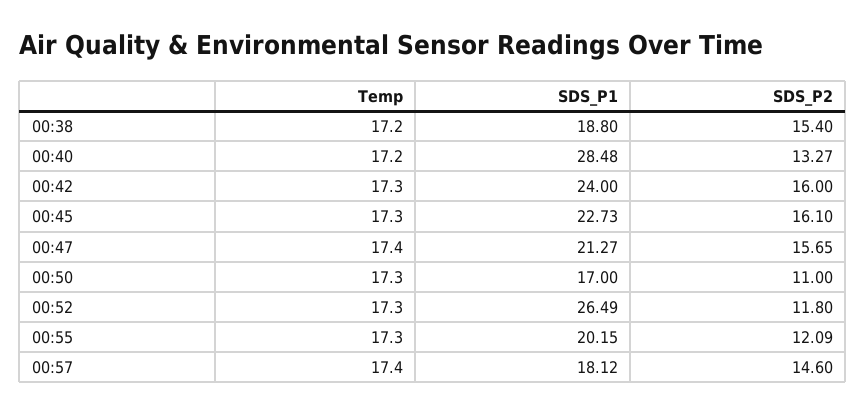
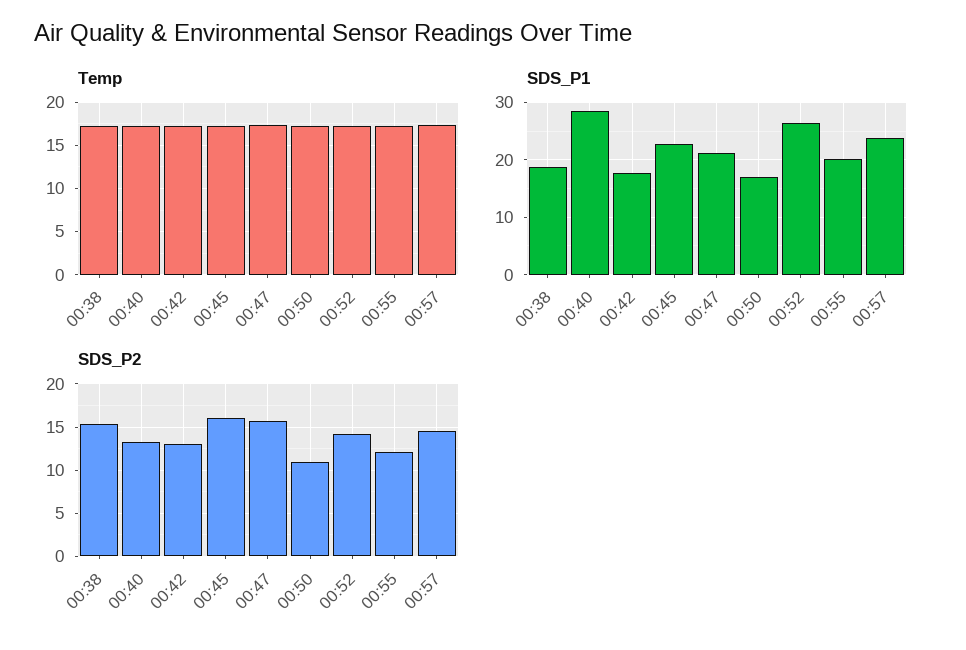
SDS_P1, 00:42: 24 -> 18
SDS_P2, 00:42: 16 -> 13
SDS_P2, 00:52: 11.8 -> 14
SDS_P1, 00:57: 18.12 -> 24

